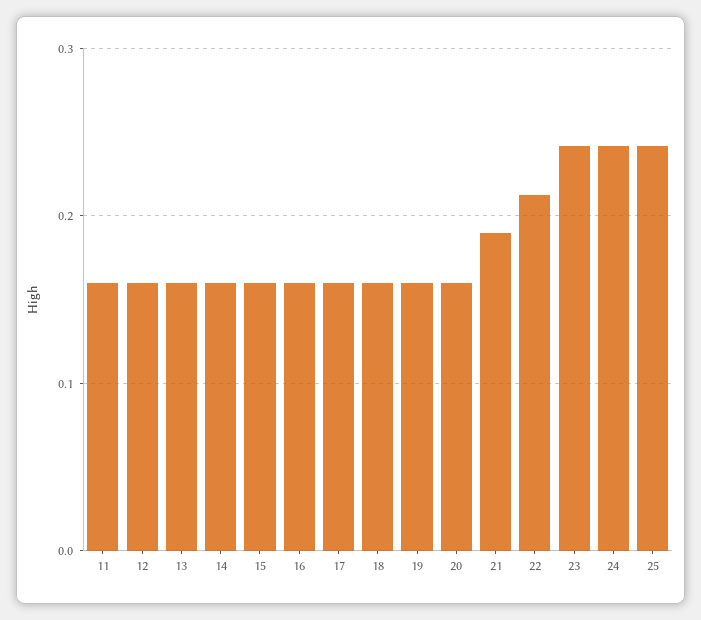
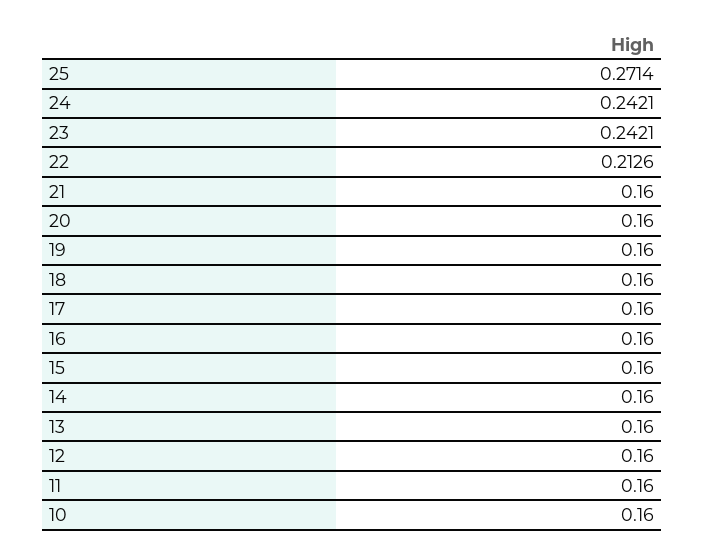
21: 0.19 -> 0.16
25: 0.24 -> 0.2714
10: none -> 0.16

